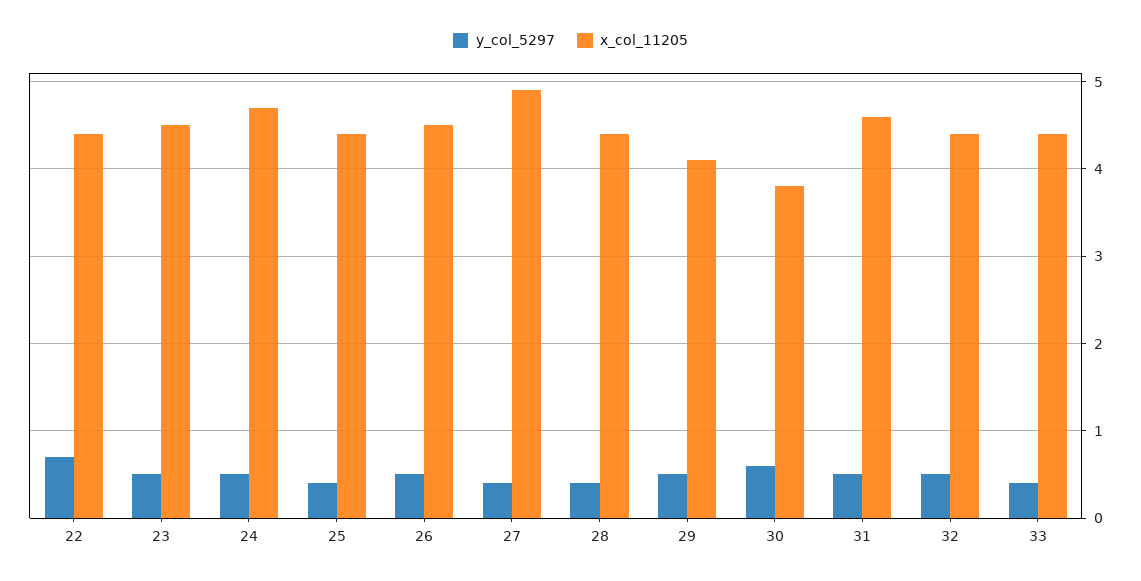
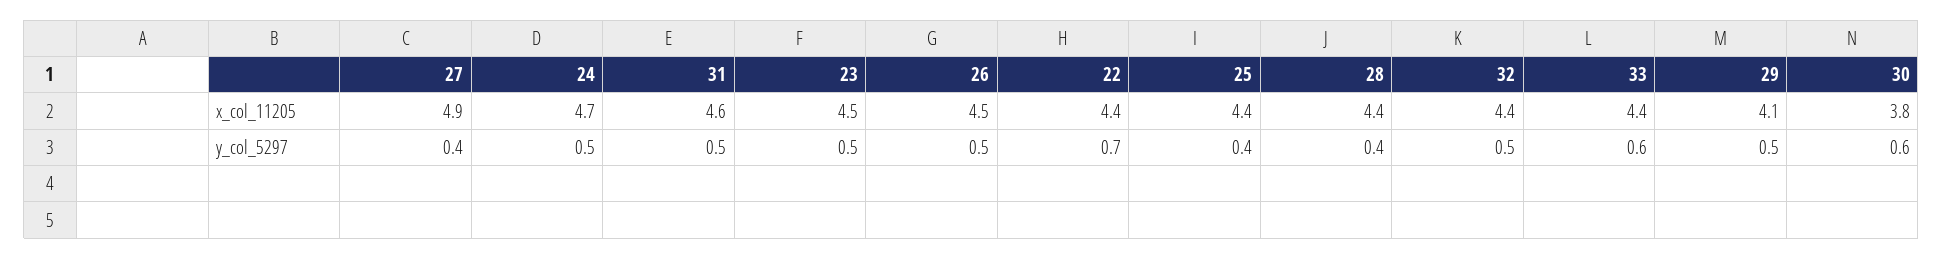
y_col_5297, 33: 0.4 -> 0.6

